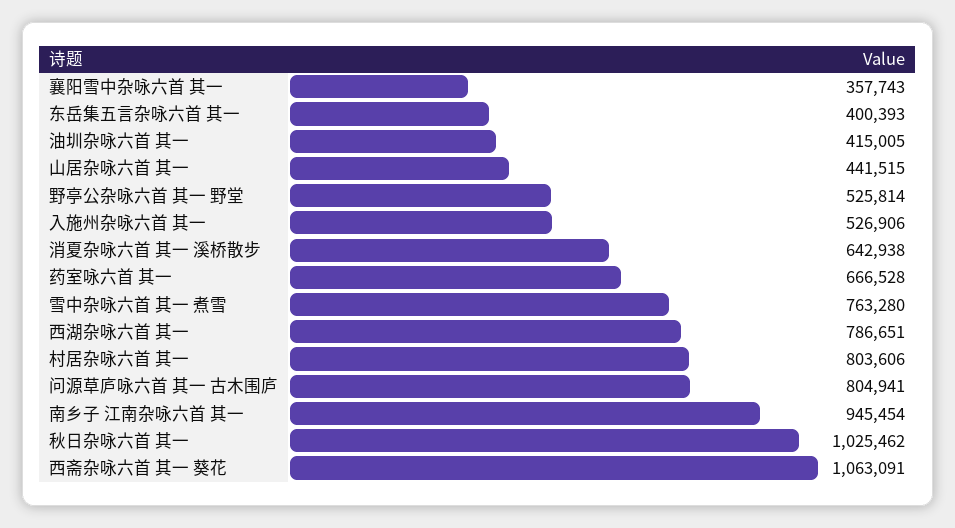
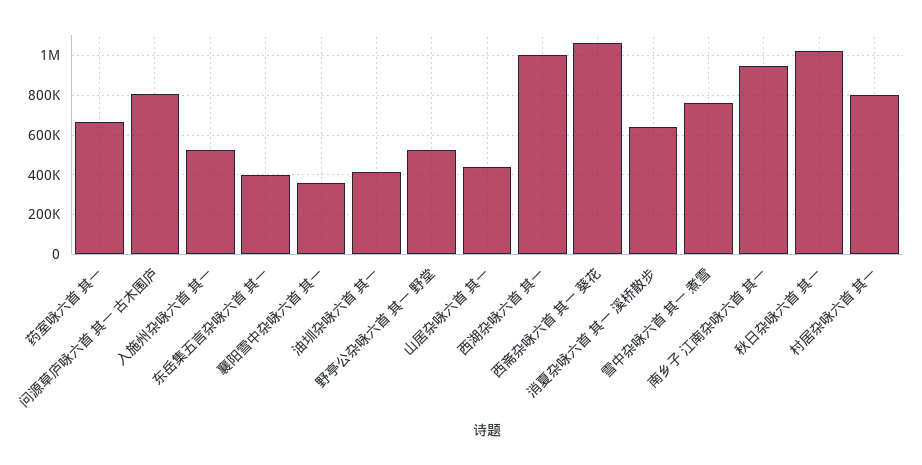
西湖杂咏六首 其一: 786651 -> 1000000

